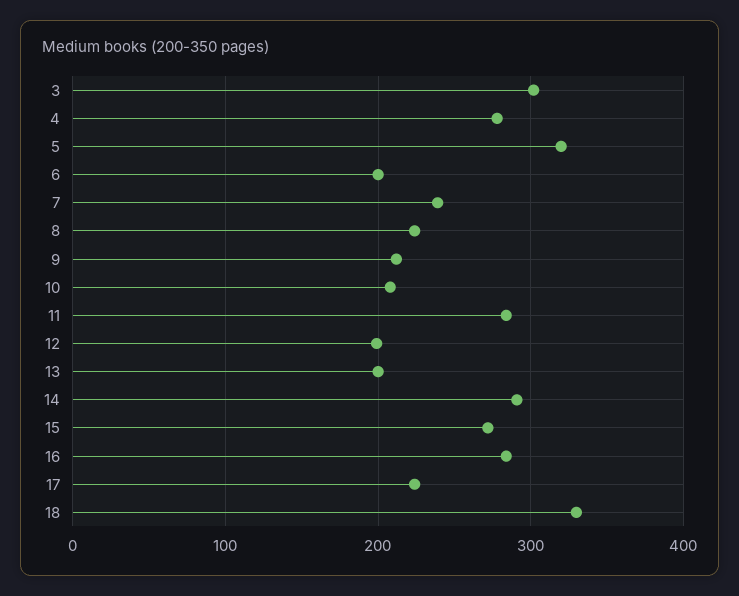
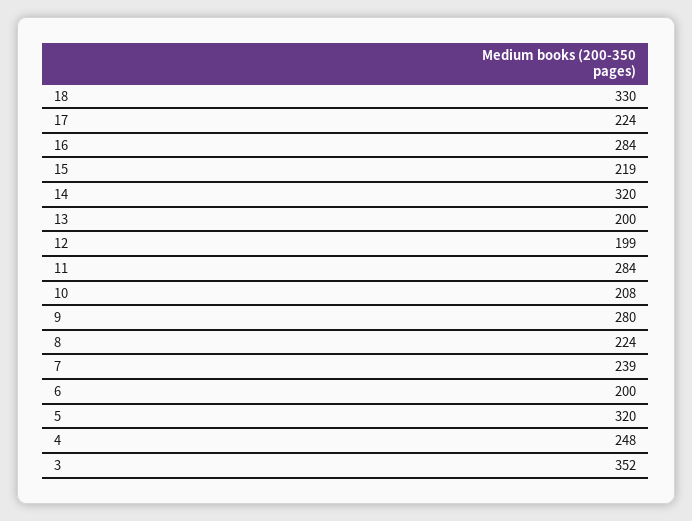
3: 300 -> 352
4: 280 -> 248
9: 210 -> 280
14: 290 -> 320
15: 270 -> 219

